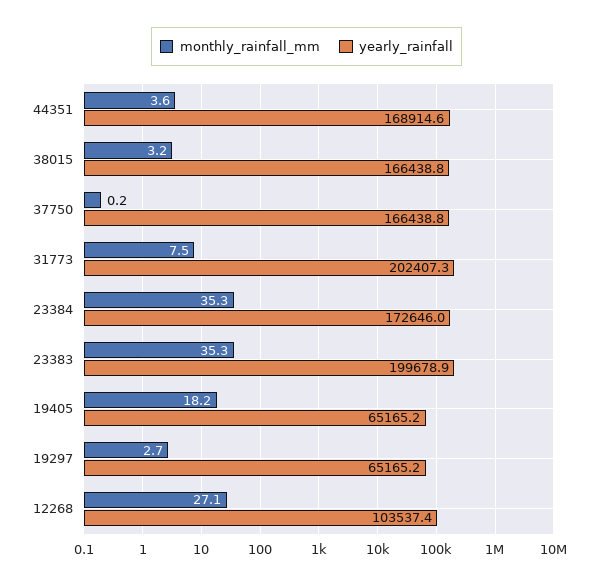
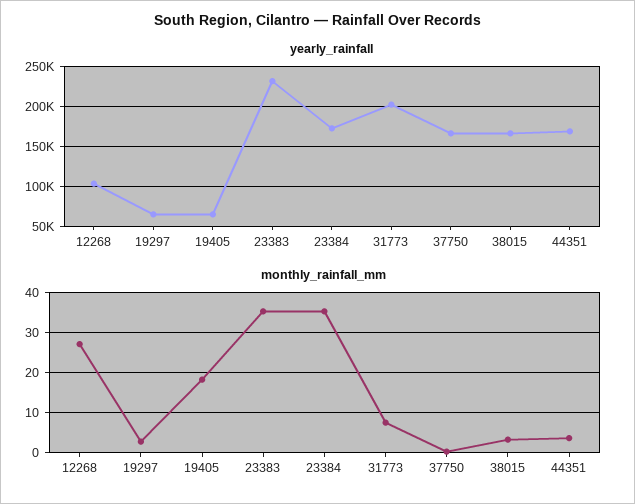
yearly_rainfall, 23383: 199678.9 -> 230000

